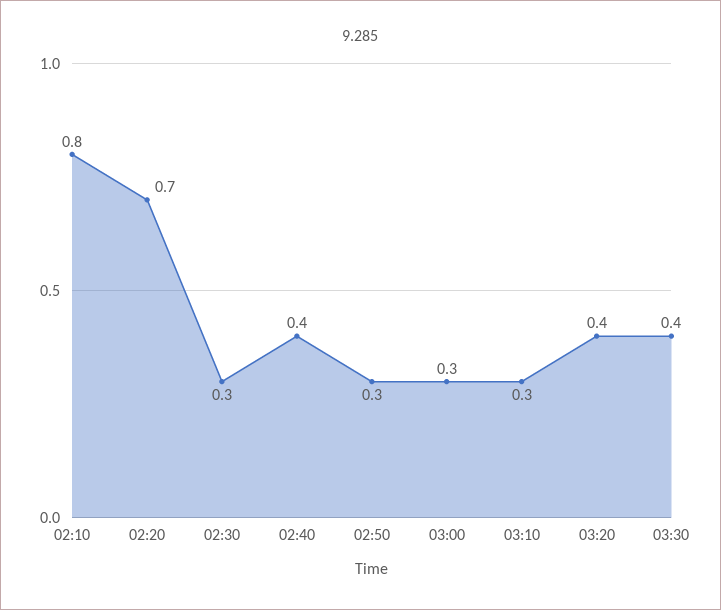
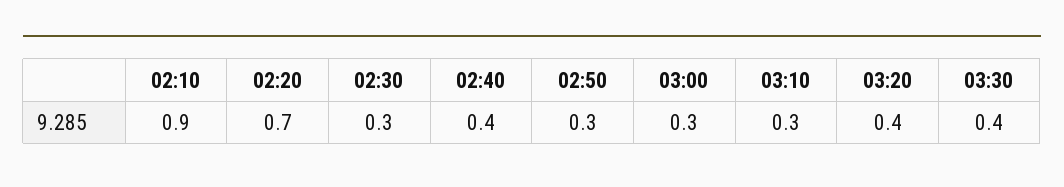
02:10: 0.8 -> 0.9

